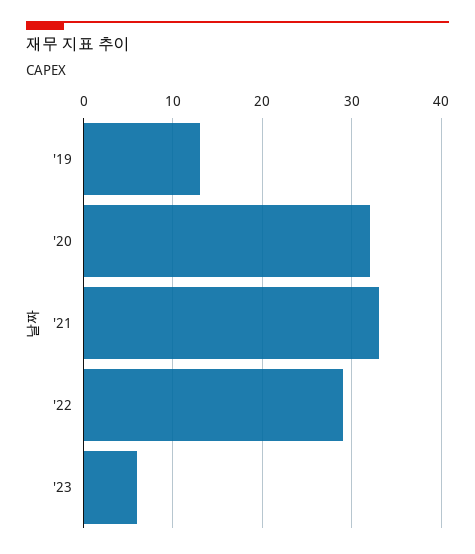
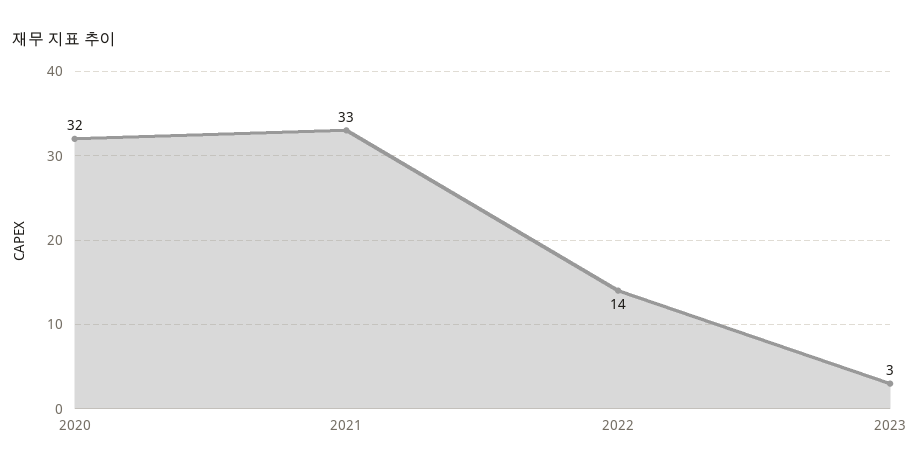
'19: 13 -> none
'22: 29 -> 14
'23: 6 -> 3

